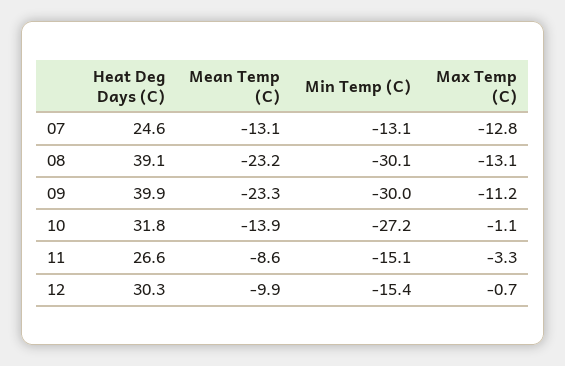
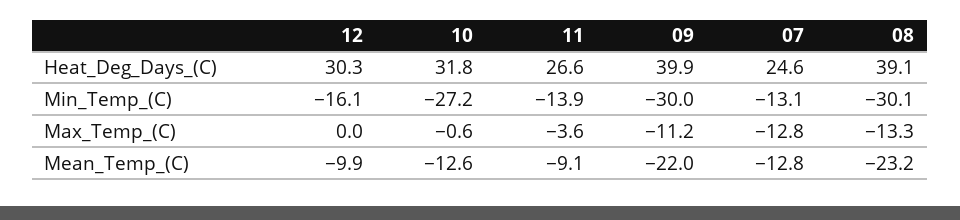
Mean Temp (C), 07: -13.1 -> -12.8
Max Temp (C), 08: -13.1 -> -13.3
Mean Temp (C), 09: -23.3 -> -22
Mean Temp (C), 10: -13.9 -> -12.6
Max Temp (C), 10: -1.1 -> -0.6
Mean Temp (C), 11: -8.6 -> -9.1
Min Temp (C), 11: -15.1 -> -13.9
Max Temp (C), 11: -3.3 -> -3.6
Min Temp (C), 12: -15.4 -> -16.1
Max Temp (C), 12: -0.7 -> 0

